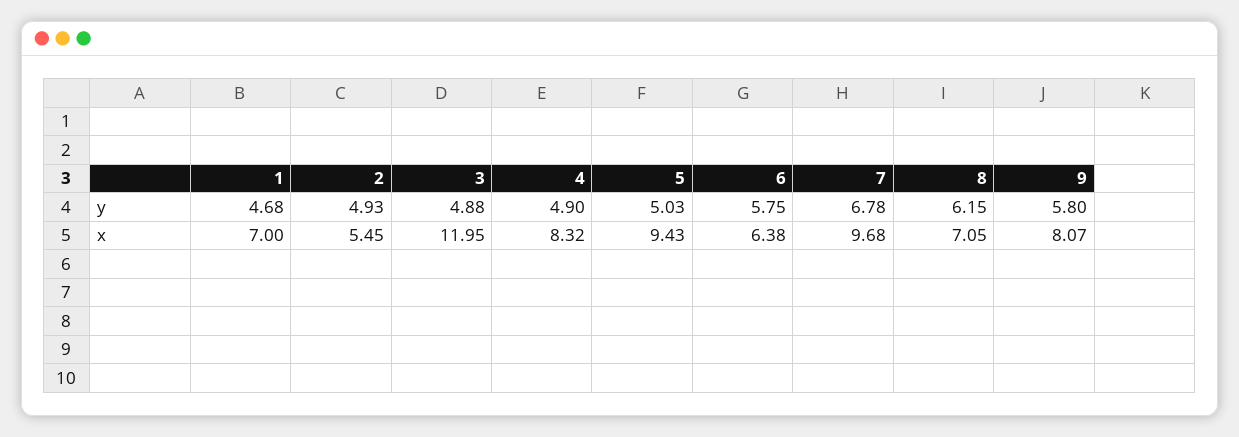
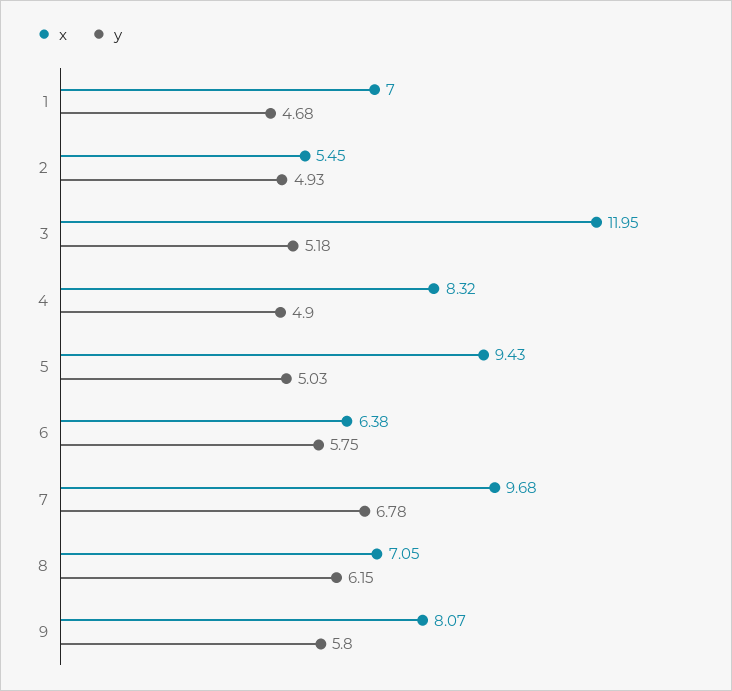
y, 3: 4.88 -> 5.18

